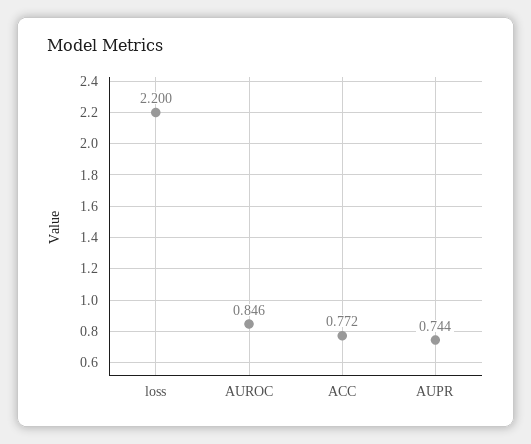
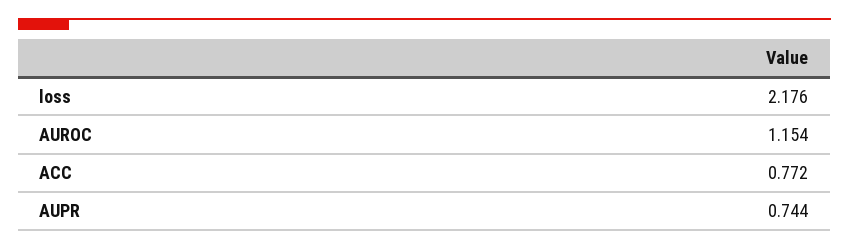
loss: 2.2 -> 2.176
AUROC: 0.846 -> 1.154

